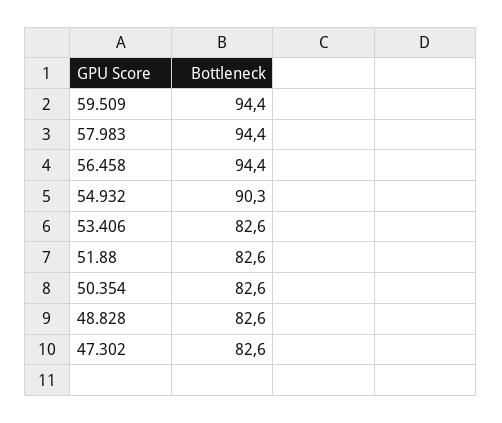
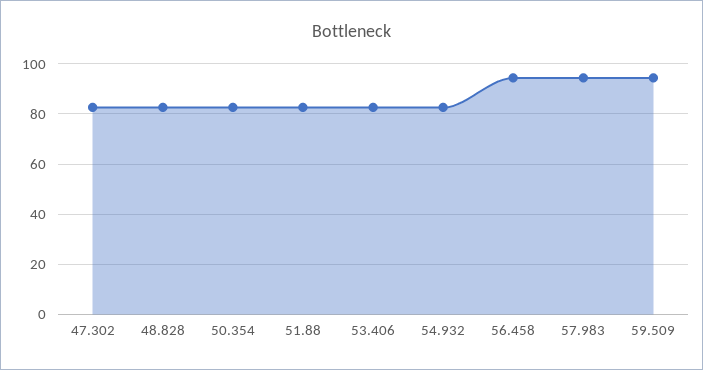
54.932: 90.3 -> 82.5

